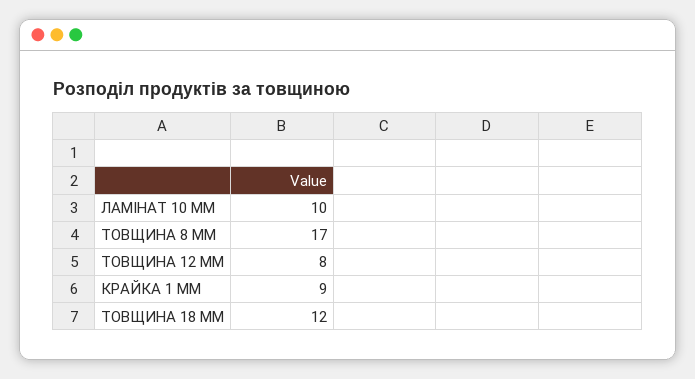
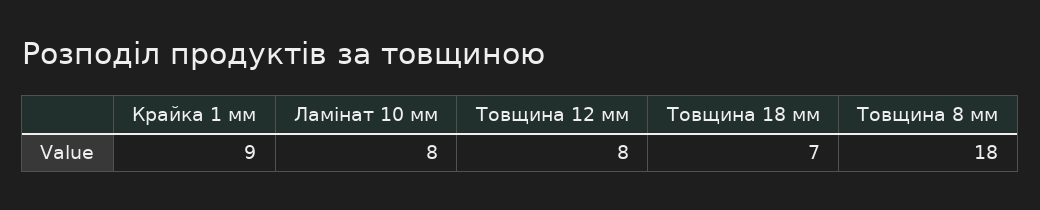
ЛАМІНАТ 10 ММ: 10 -> 8
ТОВЩИНА 8 ММ: 17 -> 18
ТОВЩИНА 18 ММ: 12 -> 7

